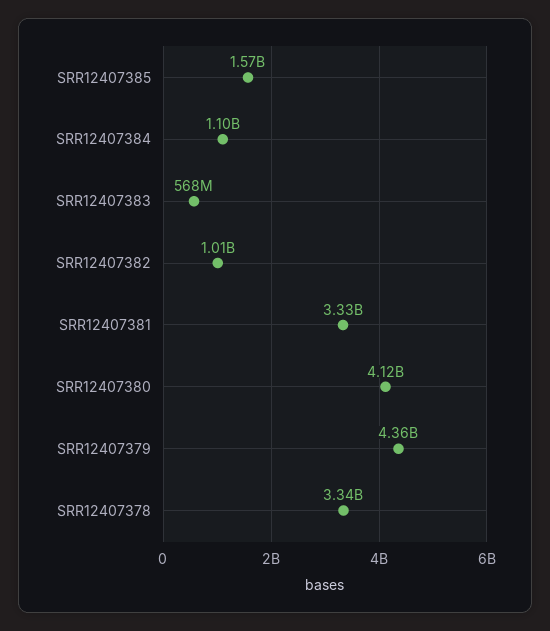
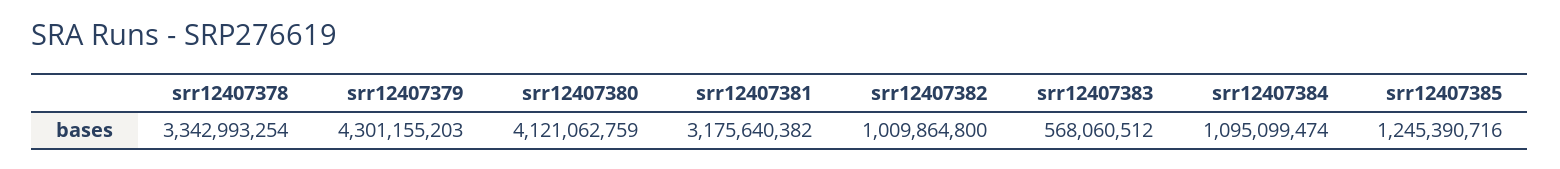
SRR12407385: 1570000000 -> 1245390716
SRR12407381: 3330000000 -> 3175640382
SRR12407379: 4360000000 -> 4301155203

